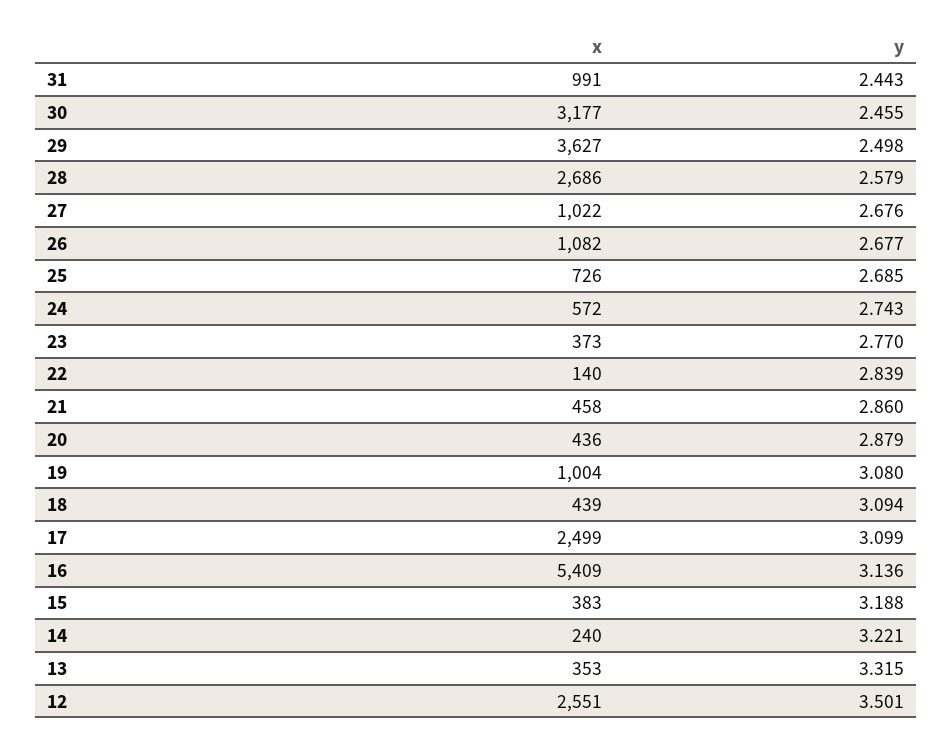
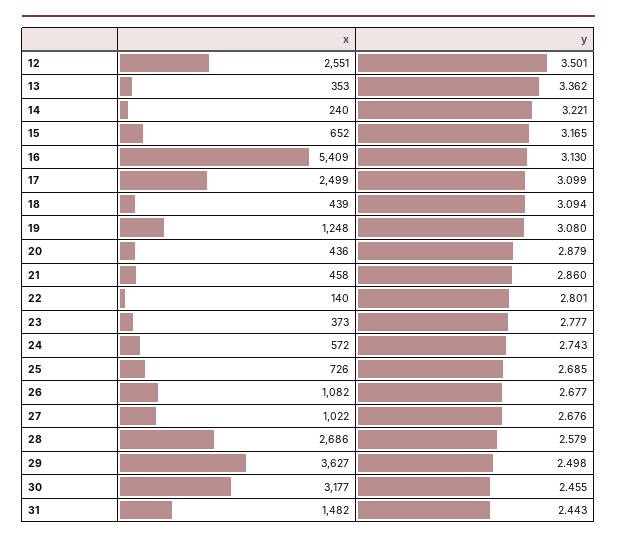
x, 31: 991 -> 1482
y, 23: 2.77 -> 2.777
y, 22: 2.839 -> 2.801
x, 19: 1004 -> 1248
y, 16: 3.136 -> 3.13
x, 15: 383 -> 652
y, 15: 3.188 -> 3.165
y, 13: 3.315 -> 3.362

